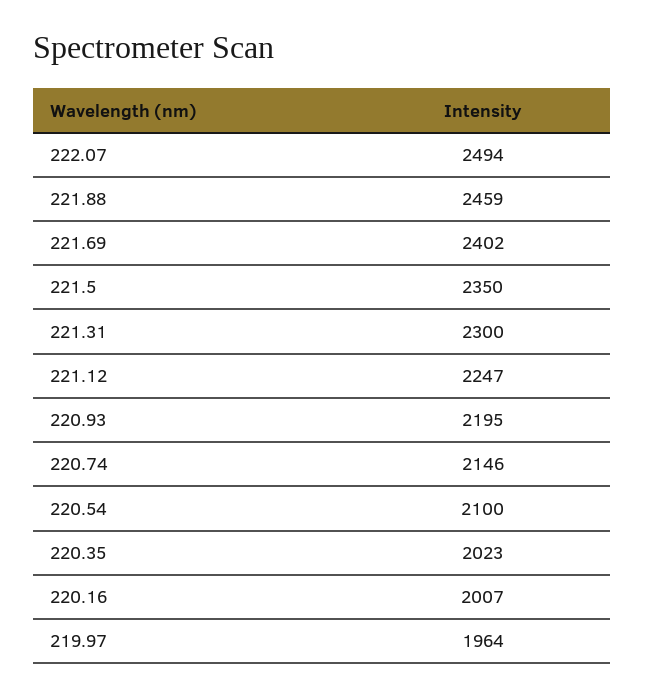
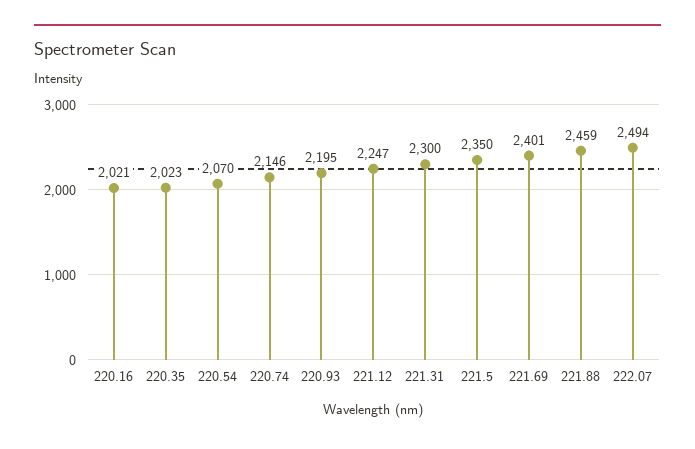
221.69: 2402 -> 2401
220.54: 2100 -> 2070
220.16: 2007 -> 2021
219.97: 1964 -> none

